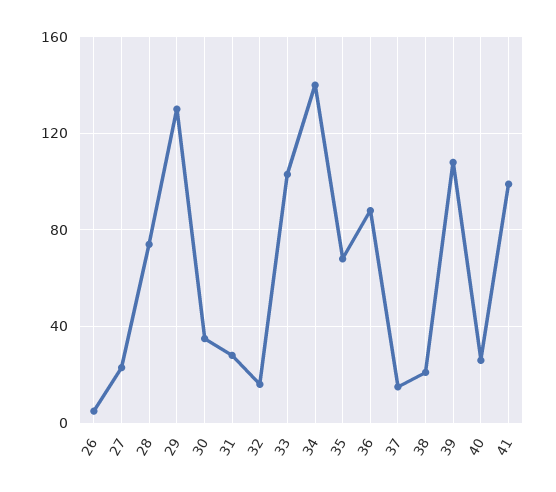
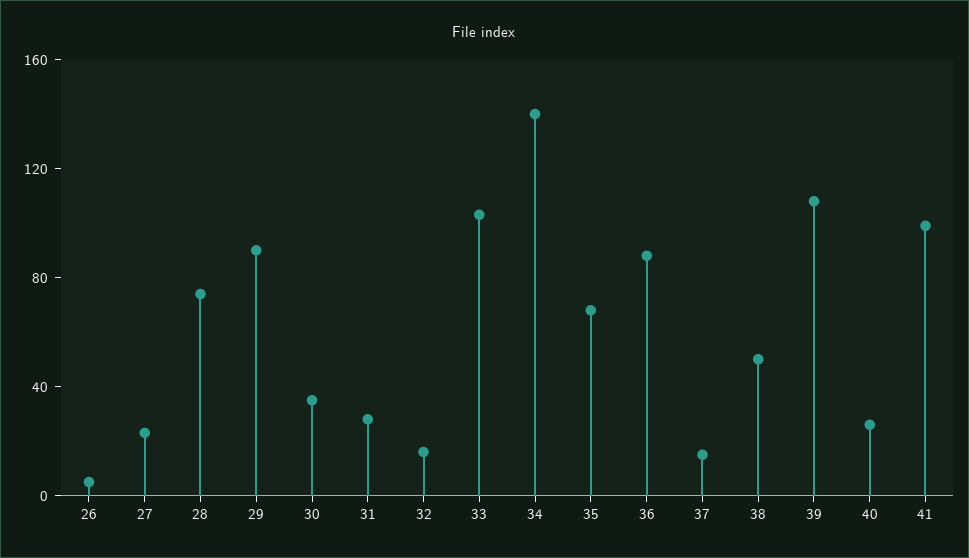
29: 130 -> 90
38: 20 -> 50

